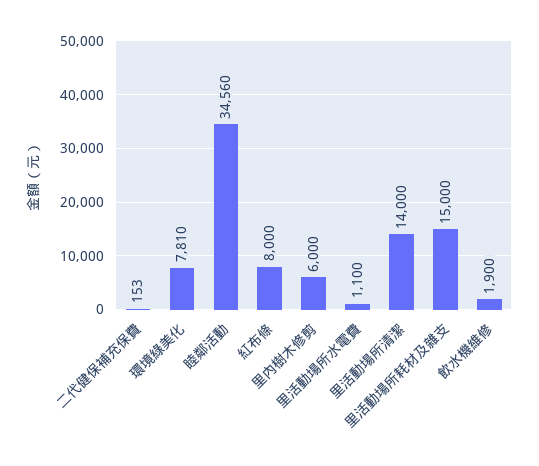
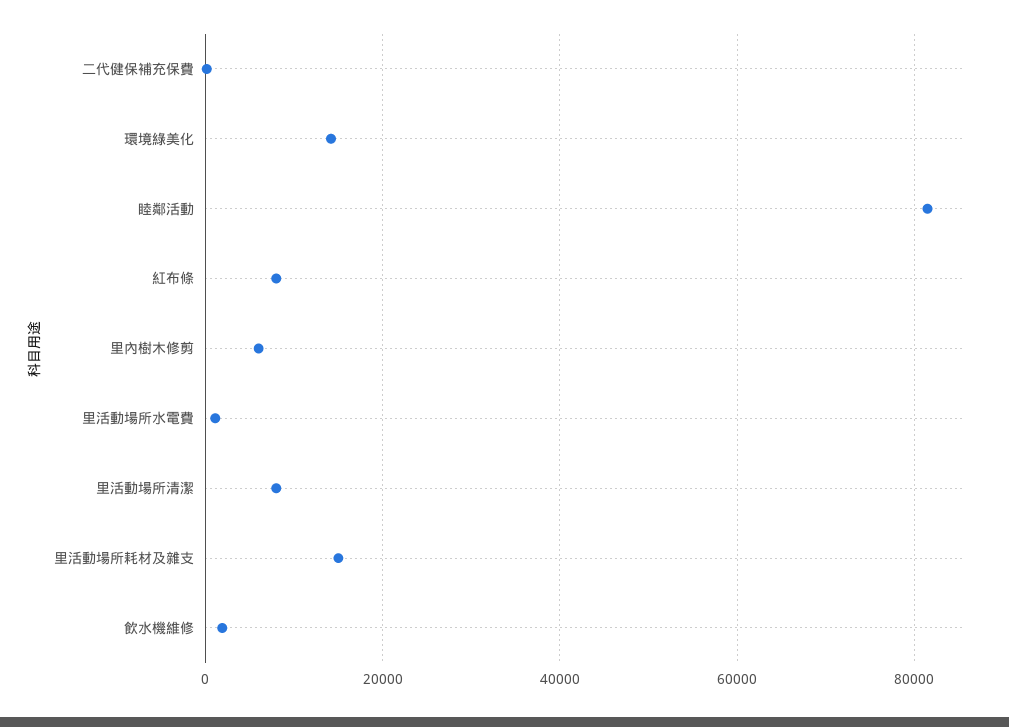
環境綠美化: 7810 -> 14000
睦鄰活動: 34560 -> 82000
里活動場所清潔: 14000 -> 8000

